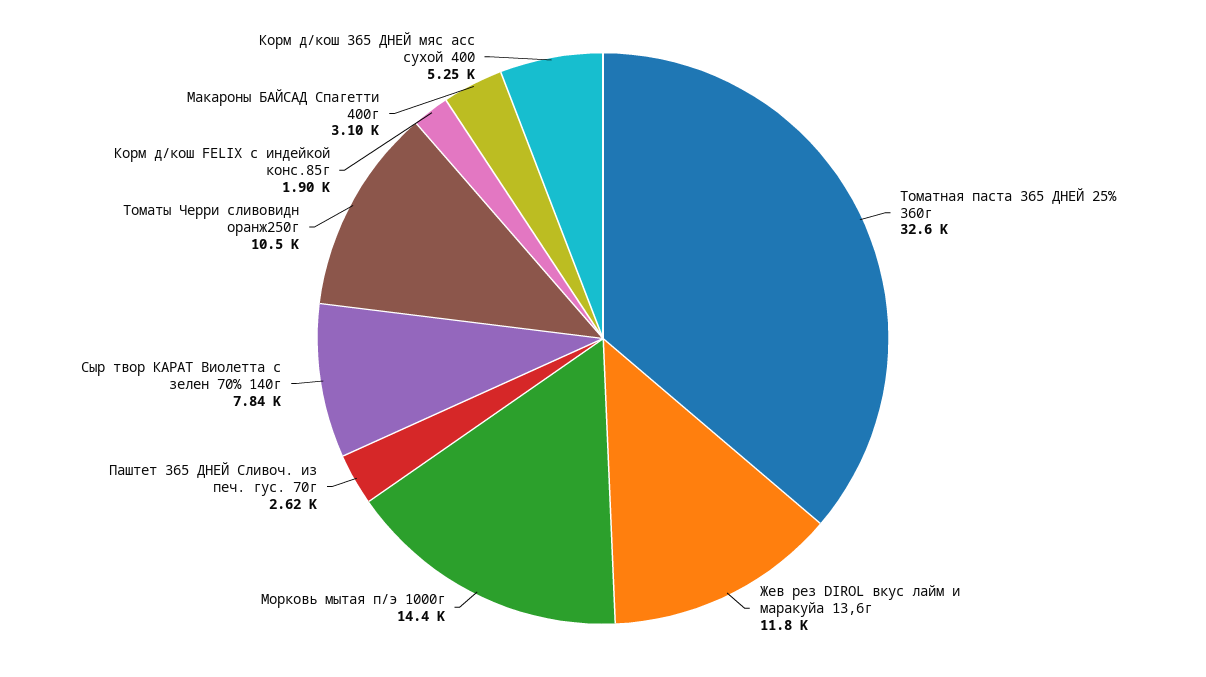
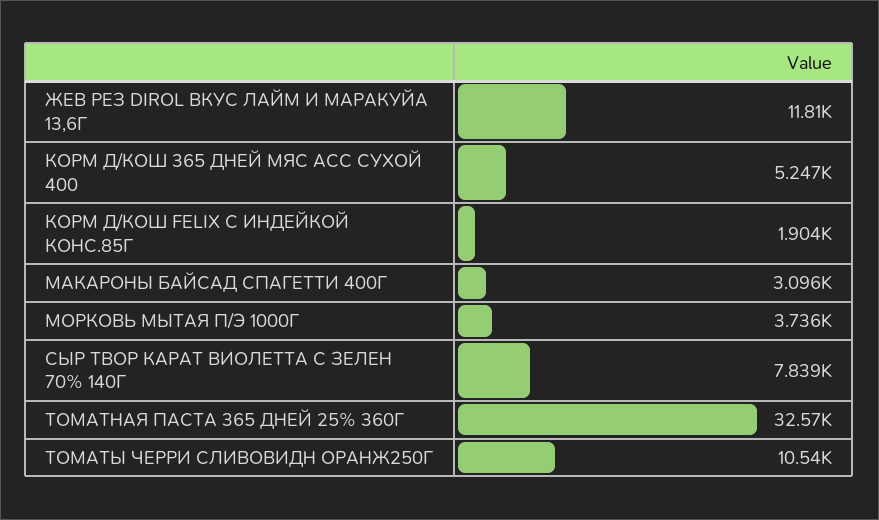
Морковь мытая п/э 1000г: 14400 -> 3736
Паштет 365 ДНЕЙ Сливоч. из печ. гус. 70г: 2620 -> none

